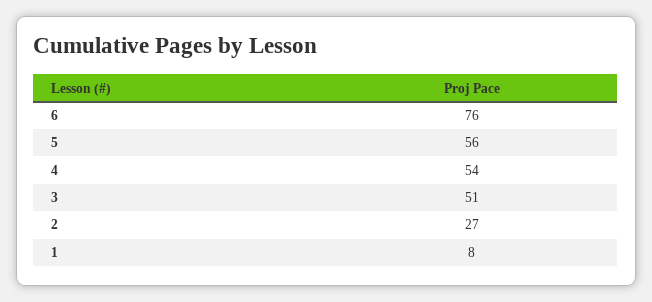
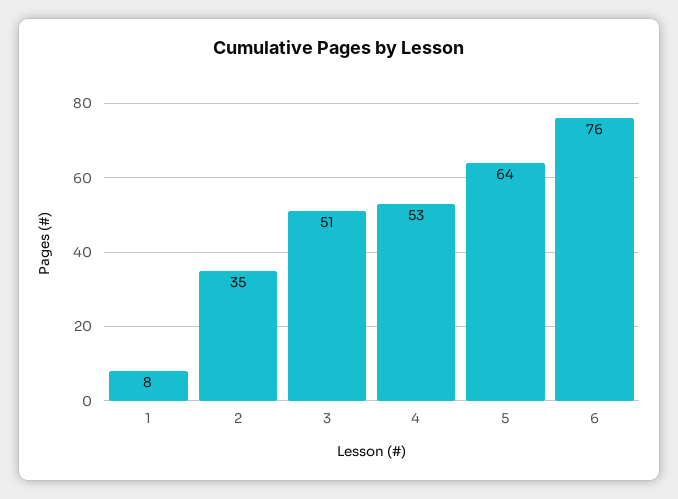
5: 56 -> 64
4: 54 -> 53
2: 27 -> 35

